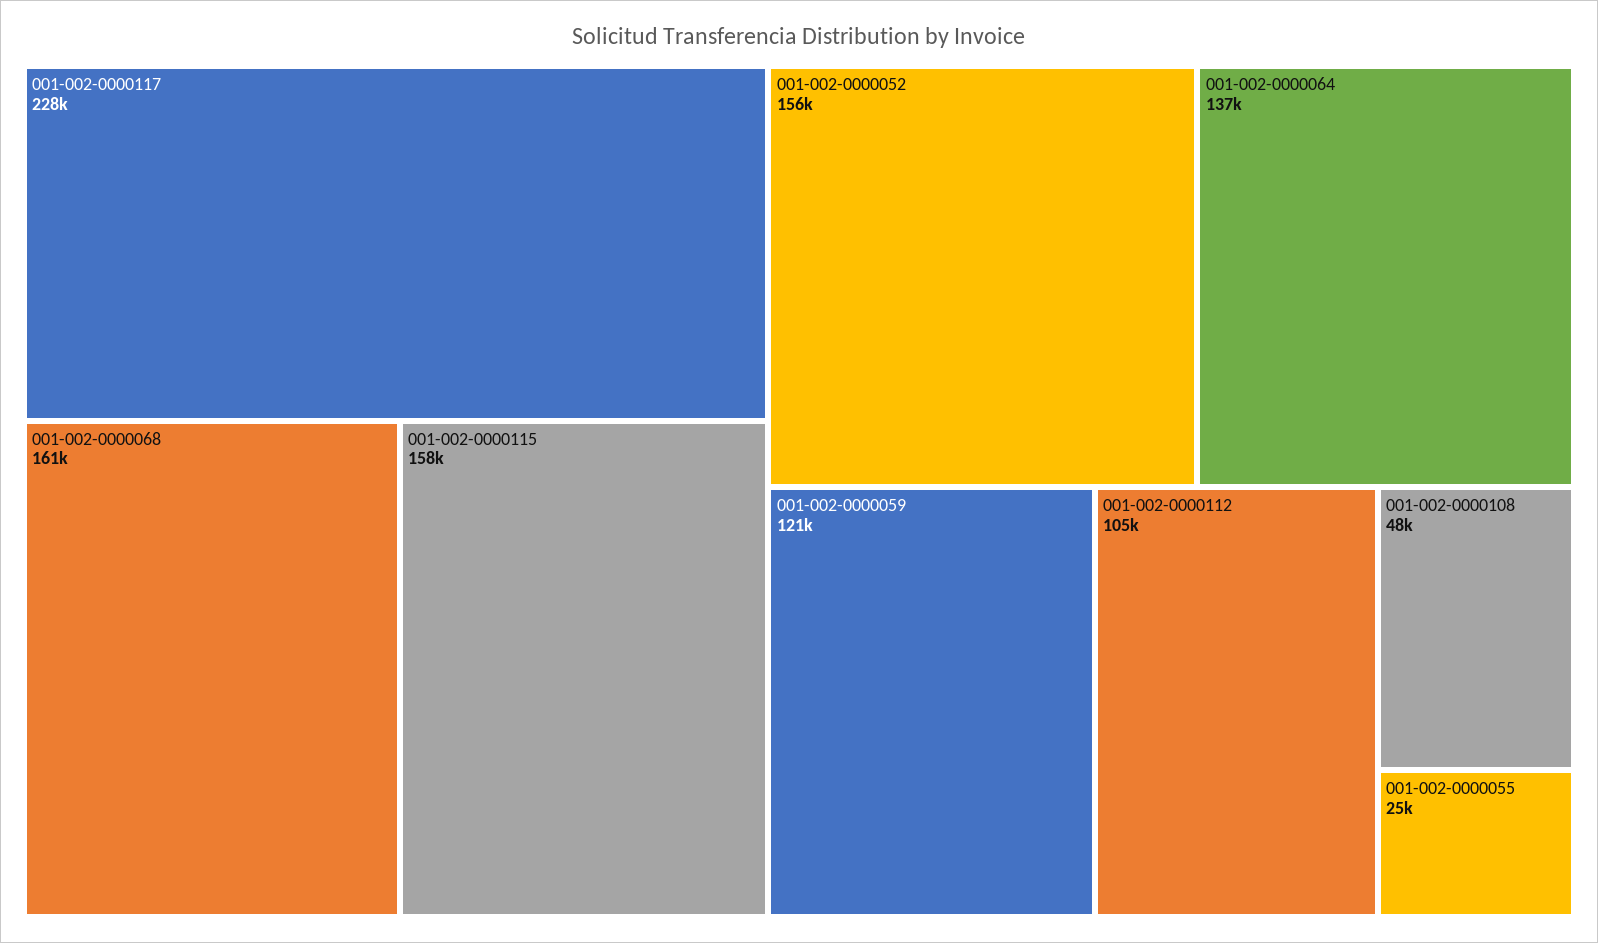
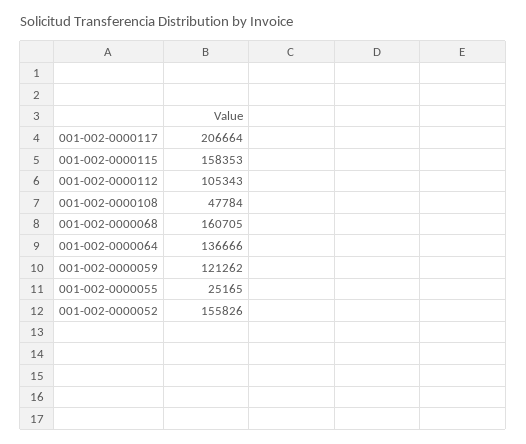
001-002-0000117: 228000 -> 206664

